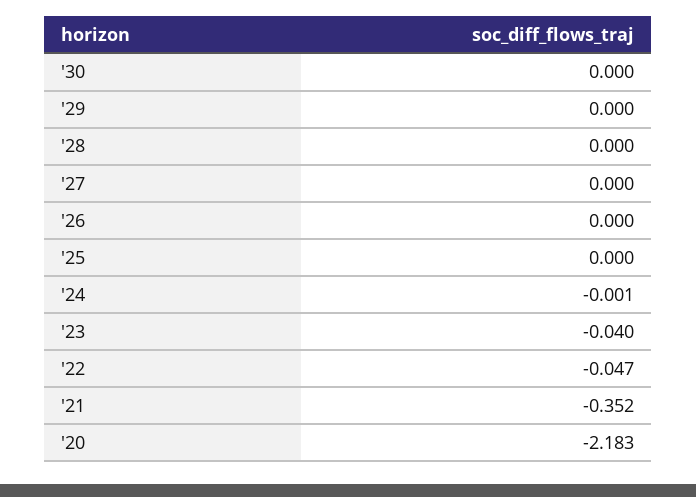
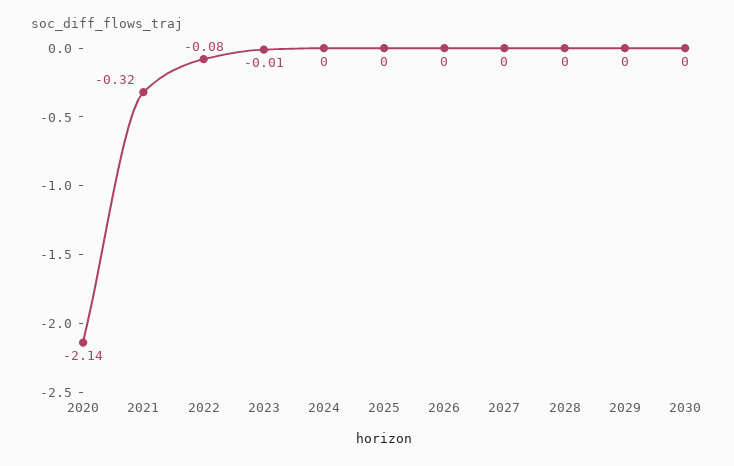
'23: -0.04 -> -0.01
'22: -0.047 -> -0.08
'21: -0.352 -> -0.32
'20: -2.183 -> -2.14

